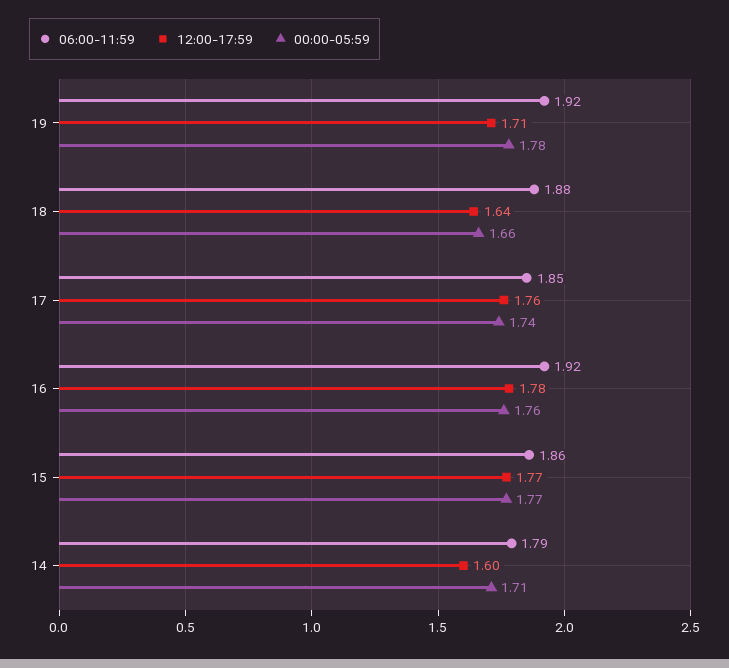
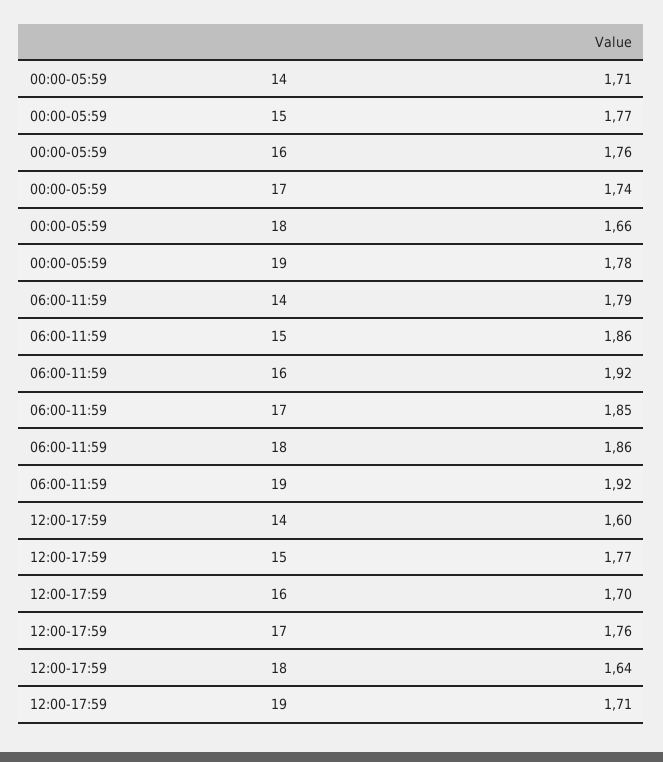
06:00-11:59, 18: 1.88 -> 1.86
12:00-17:59, 16: 1.78 -> 1.7

